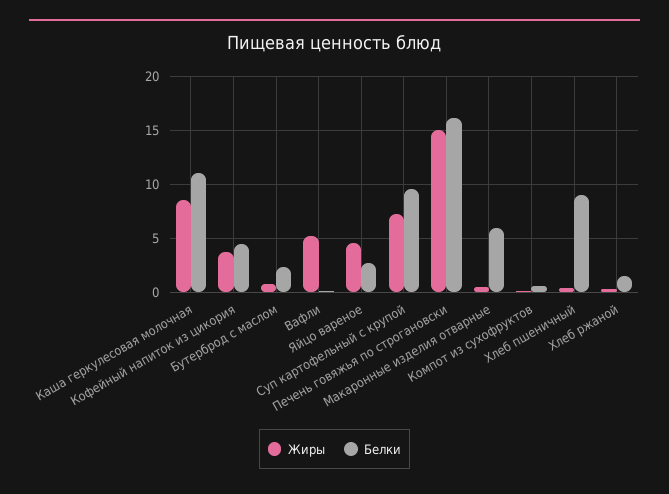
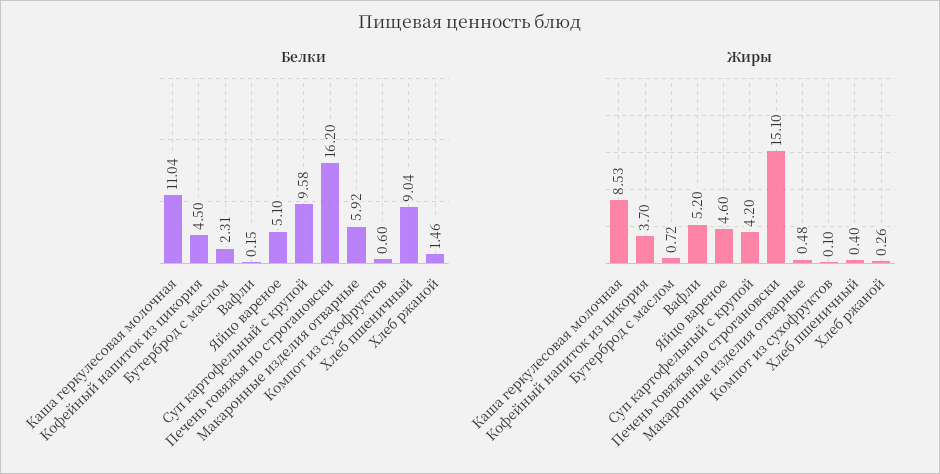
Белки, Яйцо вареное: 3 -> 5.1
Жиры, Суп картофельный с крупой: 7 -> 4.2

